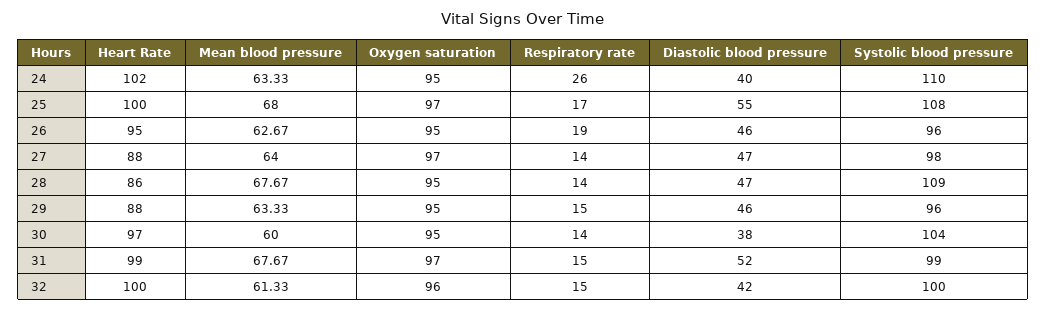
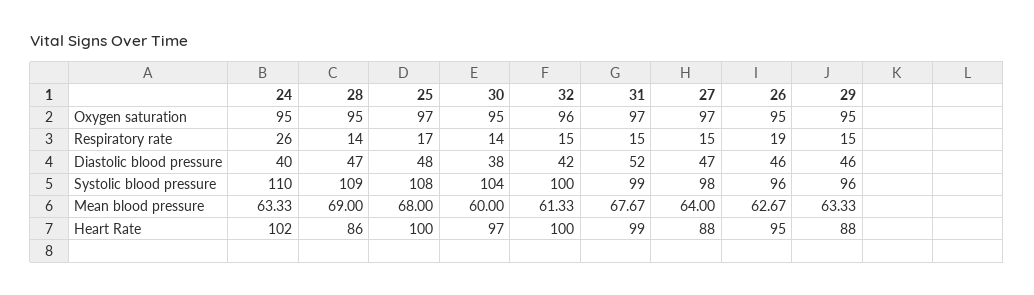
Diastolic blood pressure, 25: 55 -> 48
Respiratory rate, 27: 14 -> 15
Mean blood pressure, 28: 67.67 -> 69

